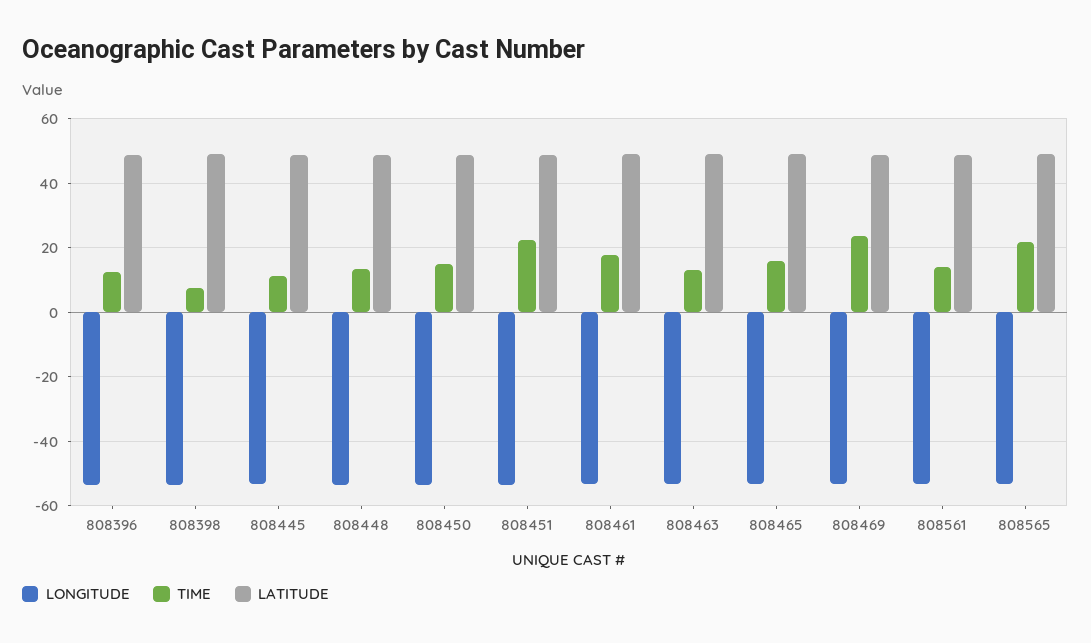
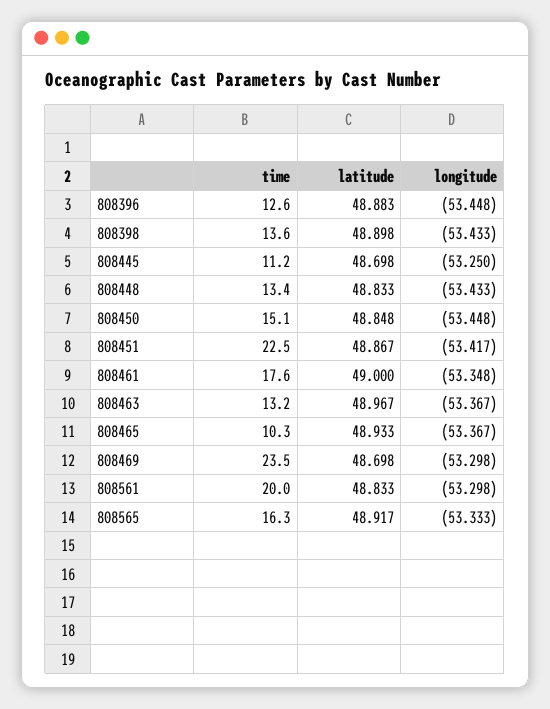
TIME, 808398: 8 -> 13.6
TIME, 808465: 16 -> 10.3
TIME, 808561: 14 -> 20
TIME, 808565: 22 -> 16.3

